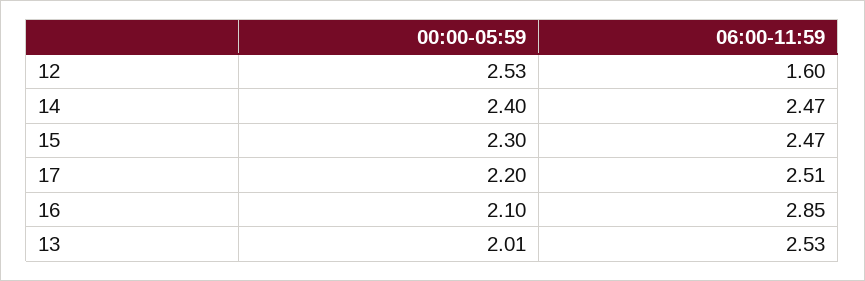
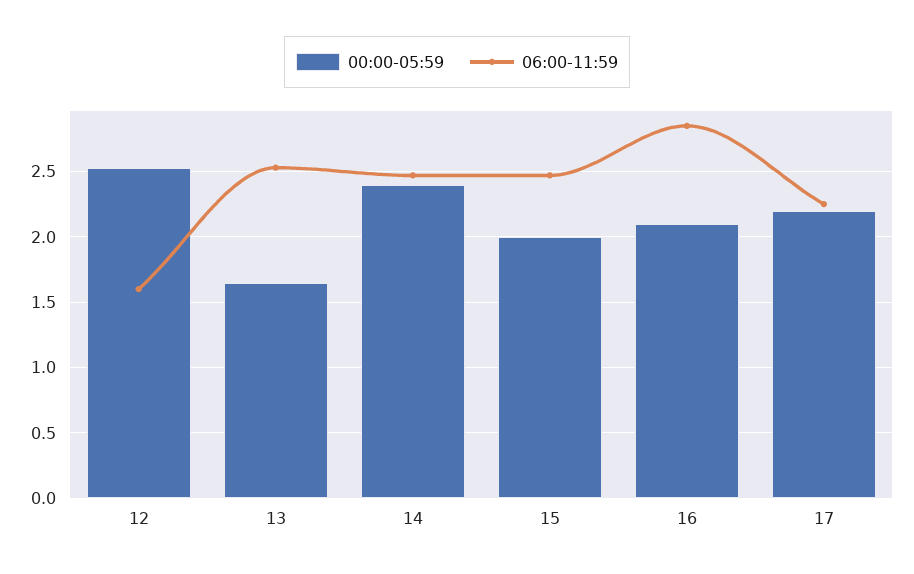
00:00-05:59, 15: 2.3 -> 2
06:00-11:59, 17: 2.51 -> 2.25
00:00-05:59, 13: 2.01 -> 1.65

